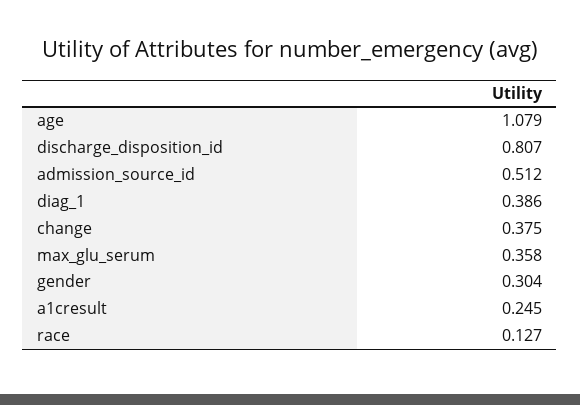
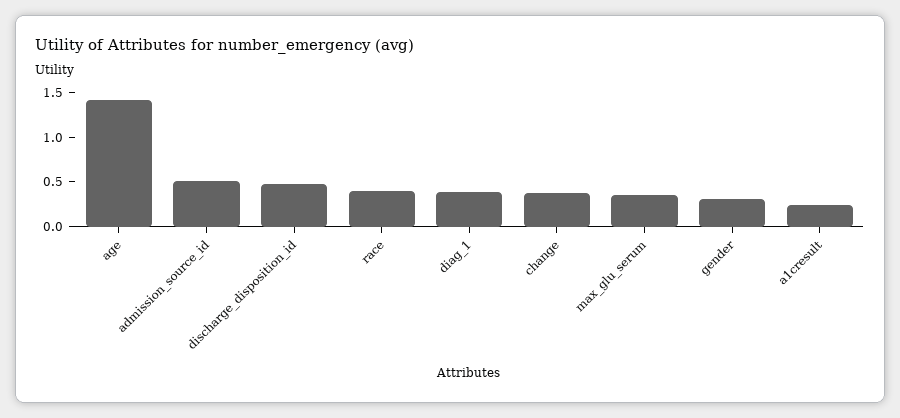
age: 1.079 -> 1.4
discharge_disposition_id: 0.807 -> 0.5
race: 0.127 -> 0.4

